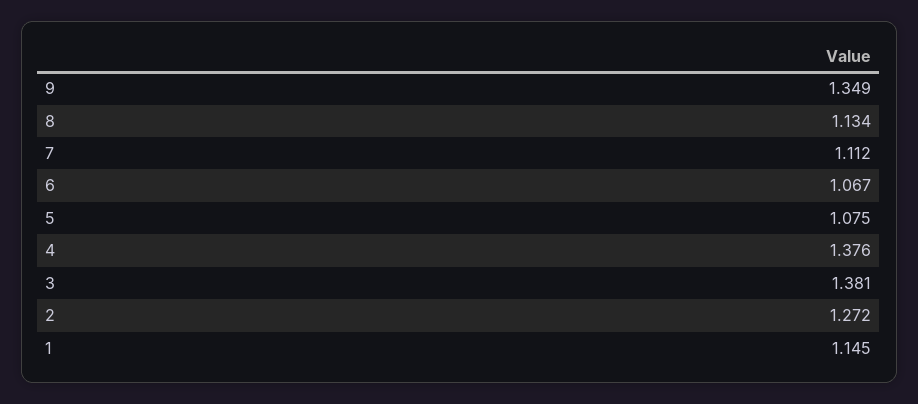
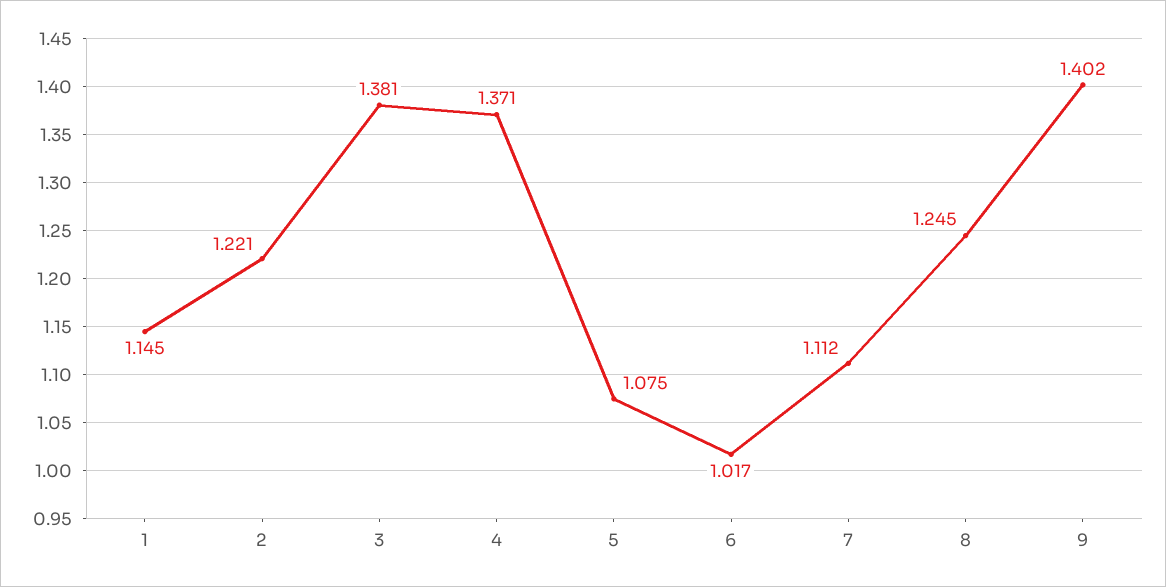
9: 1.349 -> 1.402
8: 1.134 -> 1.245
6: 1.067 -> 1.017
4: 1.376 -> 1.371
2: 1.272 -> 1.221

